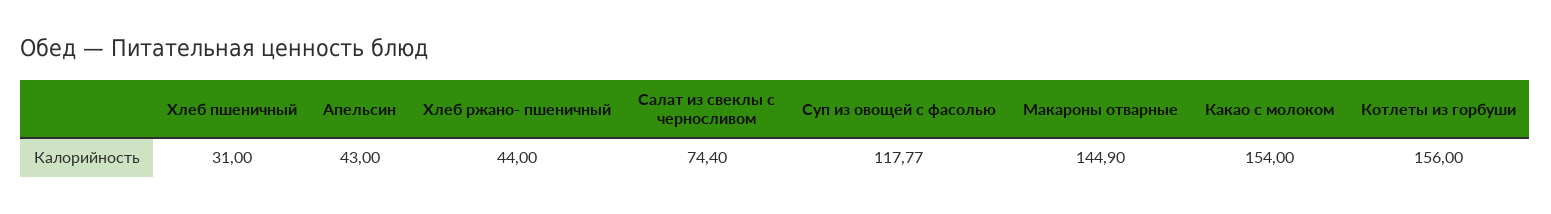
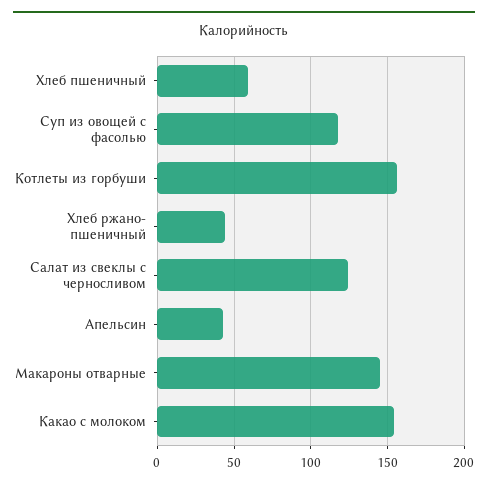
Хлеб пшеничный: 31 -> 60
Салат из свеклы с черносливом: 74.4 -> 125

